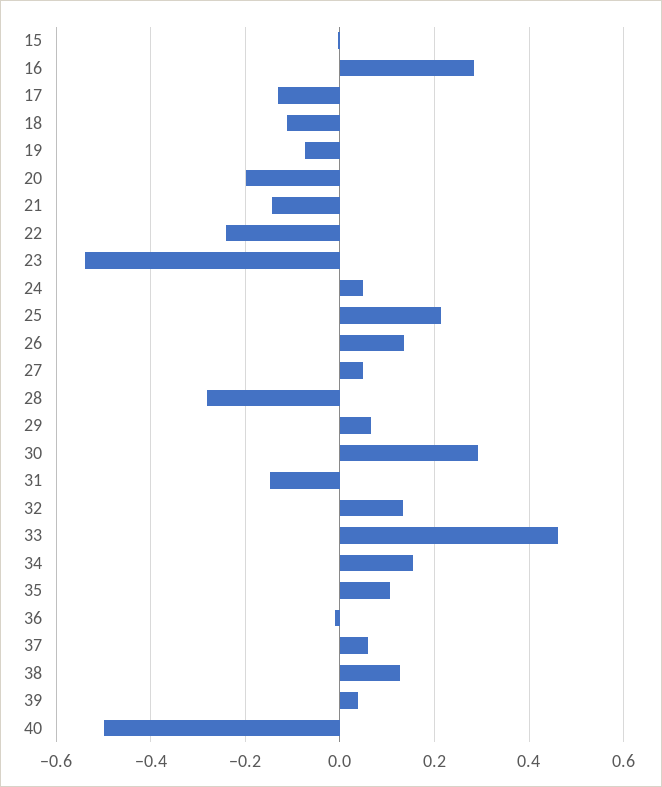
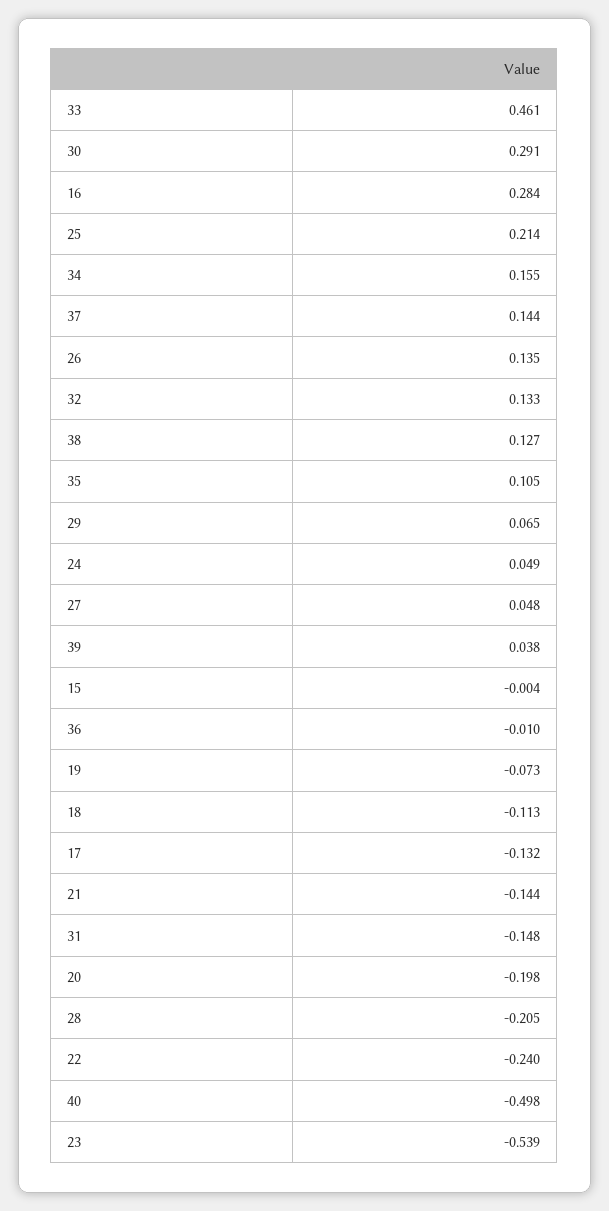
28: -0.28 -> -0.205
37: 0.06 -> 0.144

